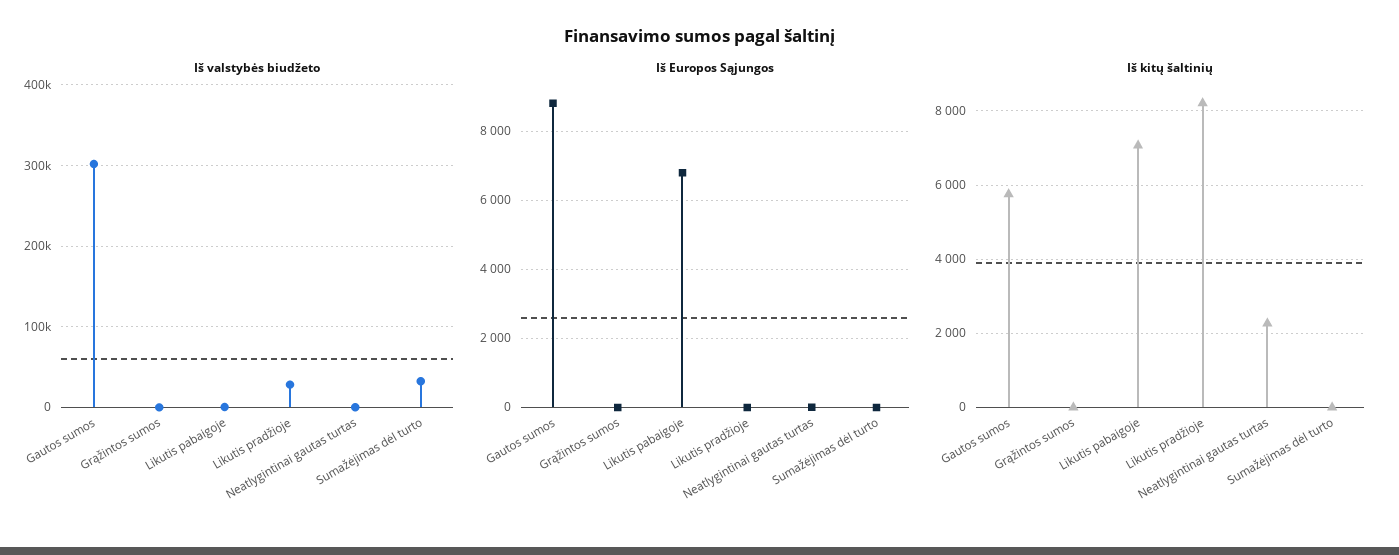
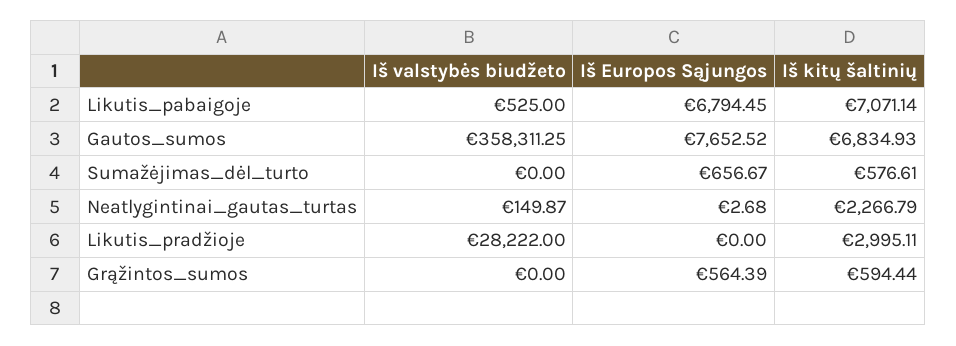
Iš valstybės biudžeto, Gautos sumos: 300000 -> 358311.25
Iš valstybės biudžeto, Sumažėjimas dėl turto: 30000 -> 0
Iš Europos Sąjungos, Gautos sumos: 8800 -> 7652.52
Iš Europos Sąjungos, Grąžintos sumos: 0 -> 564.39
Iš Europos Sąjungos, Sumažėjimas dėl turto: 0 -> 656.67
Iš kitų šaltinių, Gautos sumos: 5800 -> 6834.93
Iš kitų šaltinių, Grąžintos sumos: 0 -> 594.44
Iš kitų šaltinių, Likutis pradžioje: 8200 -> 2995.11
Iš kitų šaltinių, Sumažėjimas dėl turto: 0 -> 576.61

